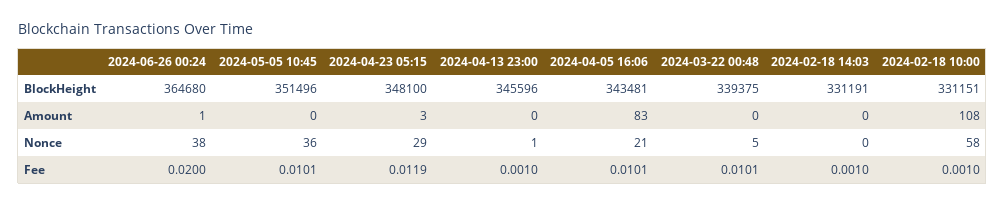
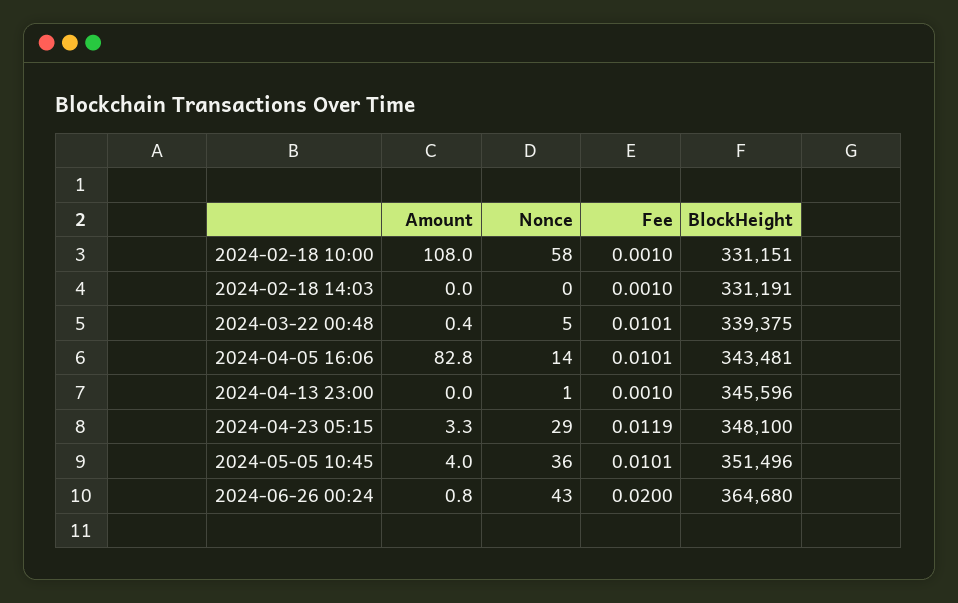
2024-05-05 10:45, Amount: 0 -> 4
2024-06-26 00:24, Nonce: 38 -> 43
2024-04-05 16:06, Nonce: 21 -> 14

